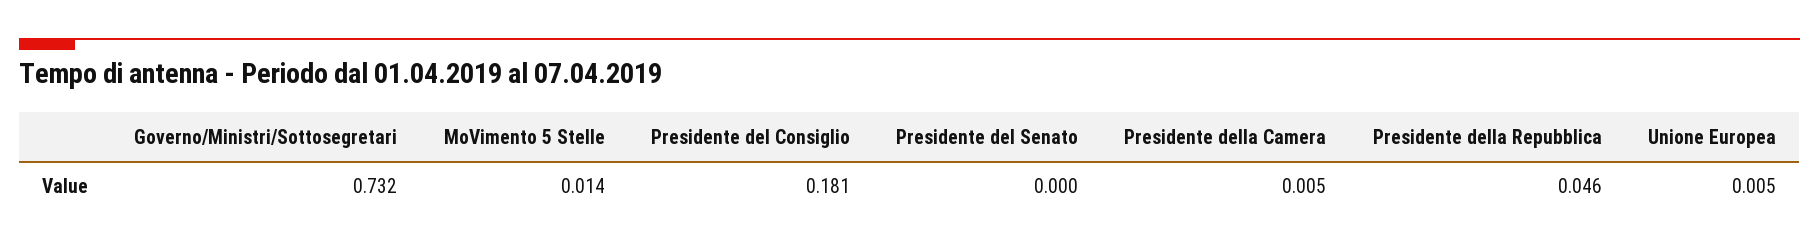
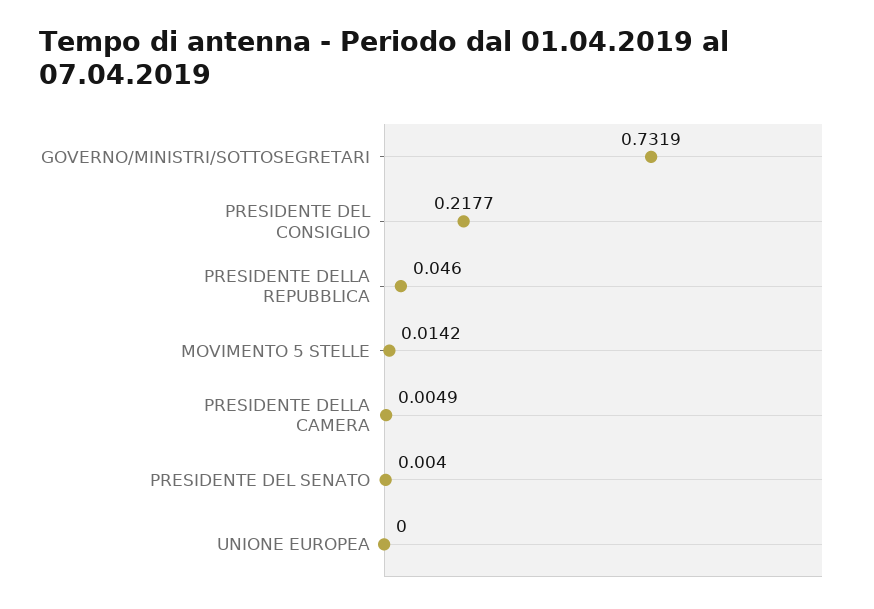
Presidente del Consiglio: 0.181 -> 0.2177
Presidente del Senato: 0 -> 0.004
Unione Europea: 0.005 -> 0

